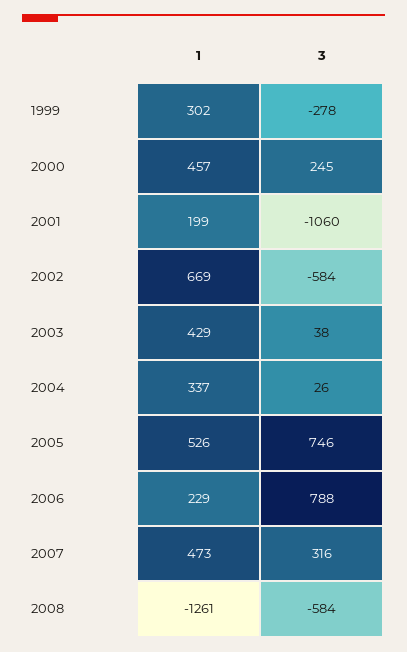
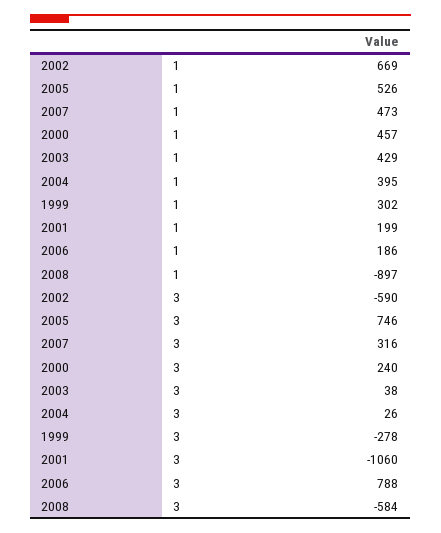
3, 2000: 245 -> 240
3, 2002: -584 -> -590
1, 2004: 337 -> 395
1, 2006: 229 -> 186
1, 2008: -1261 -> -897

